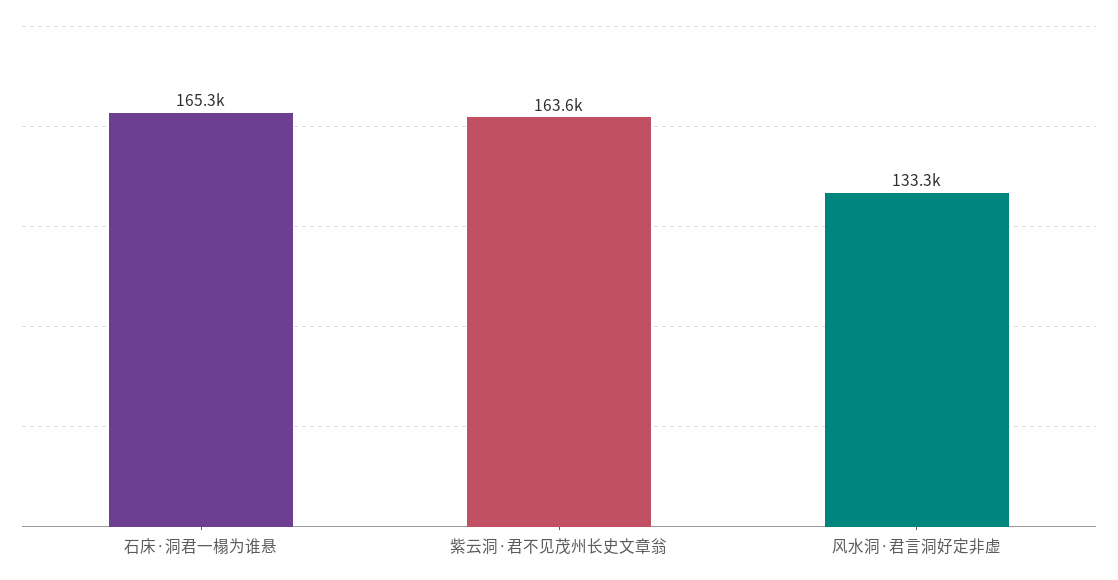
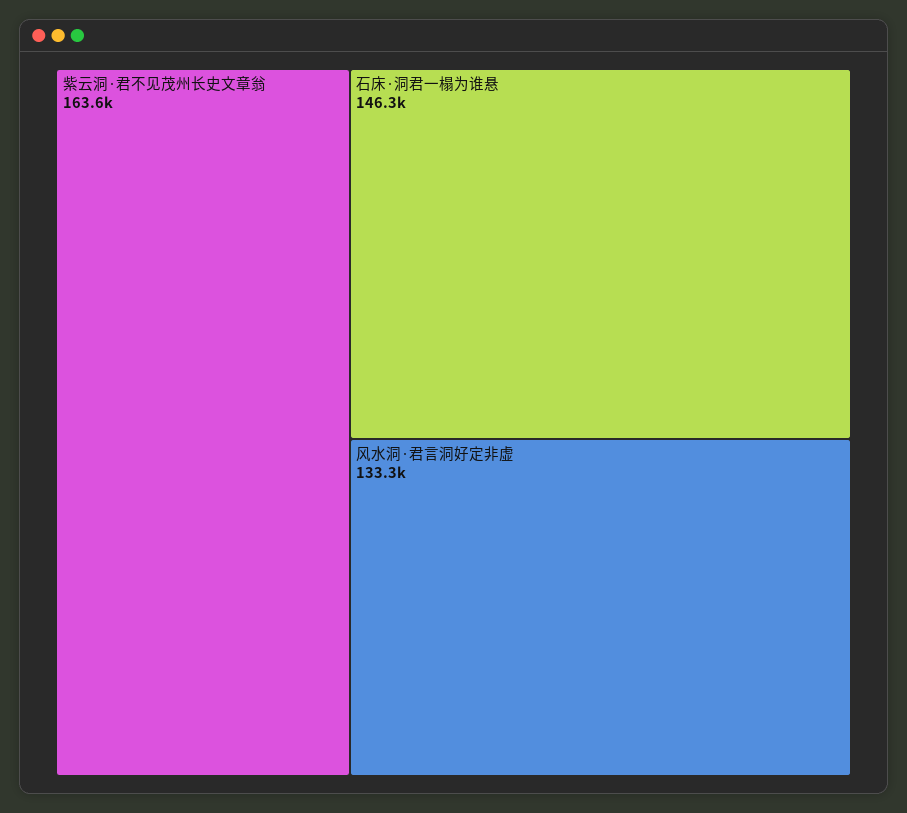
石床·洞君一榻为谁悬: 165300 -> 146300

